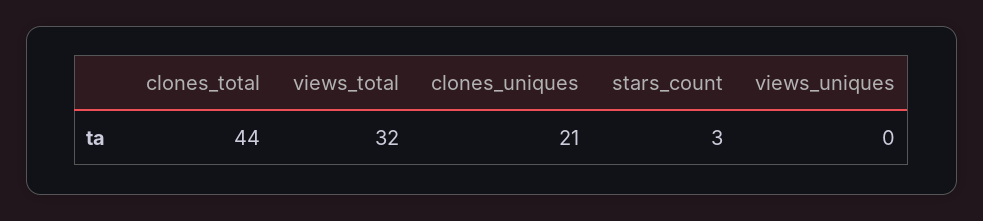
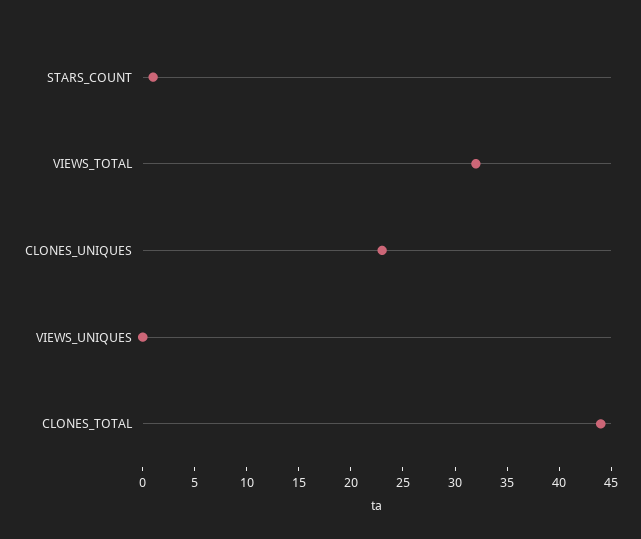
clones_uniques: 21 -> 23
stars_count: 3 -> 1

